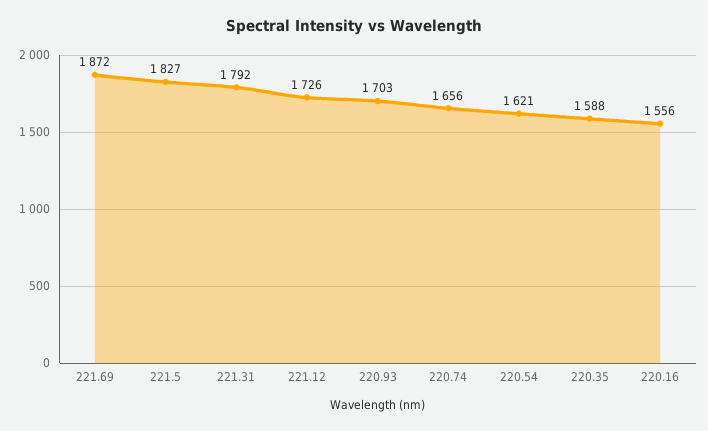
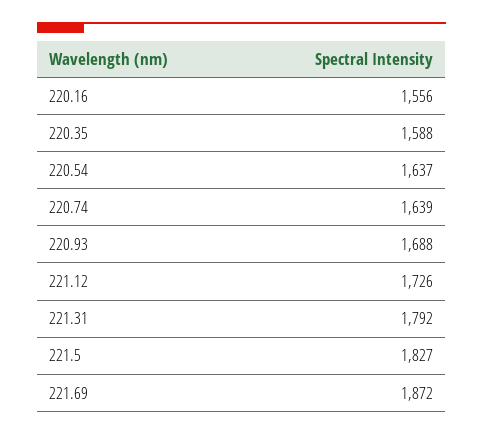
220.93: 1703 -> 1688
220.74: 1656 -> 1639
220.54: 1621 -> 1637

